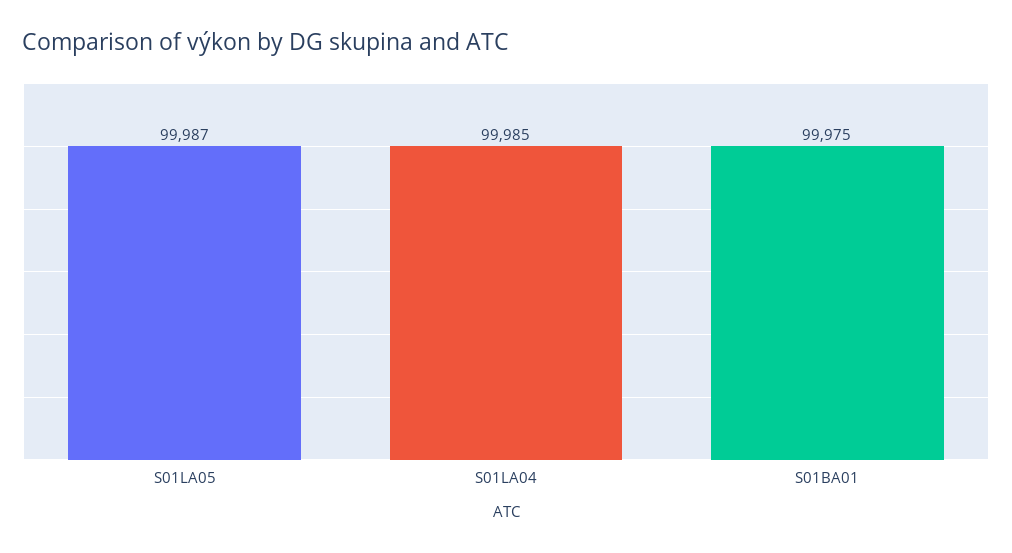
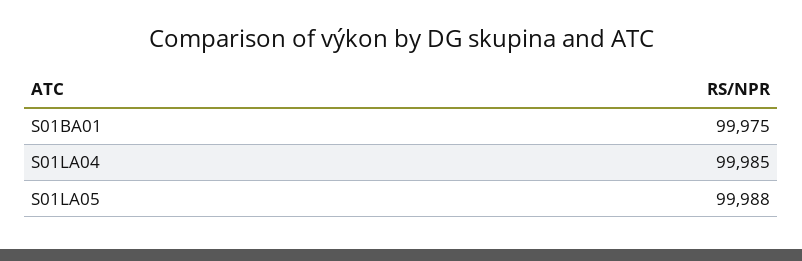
S01LA05: 99987 -> 99988

